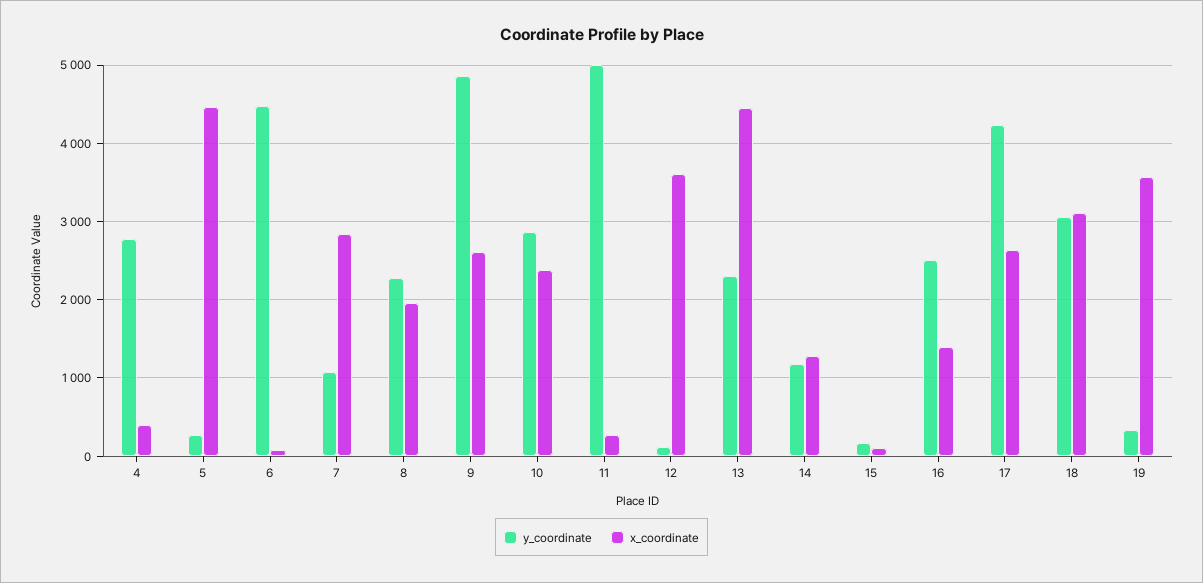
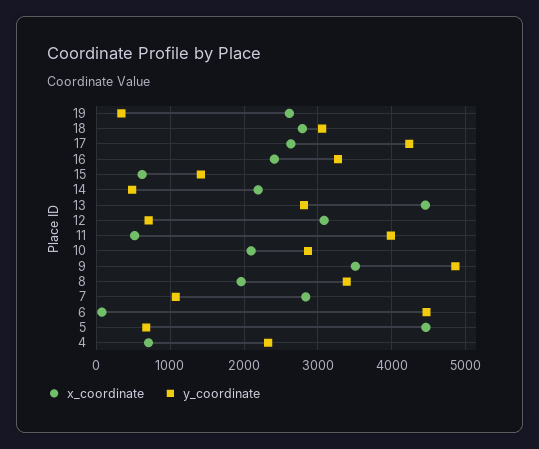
y_coordinate, 4: 2800 -> 2300
x_coordinate, 4: 400 -> 700
y_coordinate, 5: 300 -> 700
y_coordinate, 8: 2300 -> 3400
x_coordinate, 9: 2600 -> 3500
x_coordinate, 10: 2400 -> 2100
y_coordinate, 11: 5000 -> 4000
x_coordinate, 11: 300 -> 500
y_coordinate, 12: 100 -> 700
x_coordinate, 12: 3600 -> 3100
y_coordinate, 13: 2300 -> 2800
y_coordinate, 14: 1200 -> 500
x_coordinate, 14: 1300 -> 2200
y_coordinate, 15: 200 -> 1400
x_coordinate, 15: 100 -> 600
y_coordinate, 16: 2500 -> 3300
x_coordinate, 16: 1400 -> 2400
x_coordinate, 18: 3100 -> 2800
x_coordinate, 19: 3600 -> 2600

